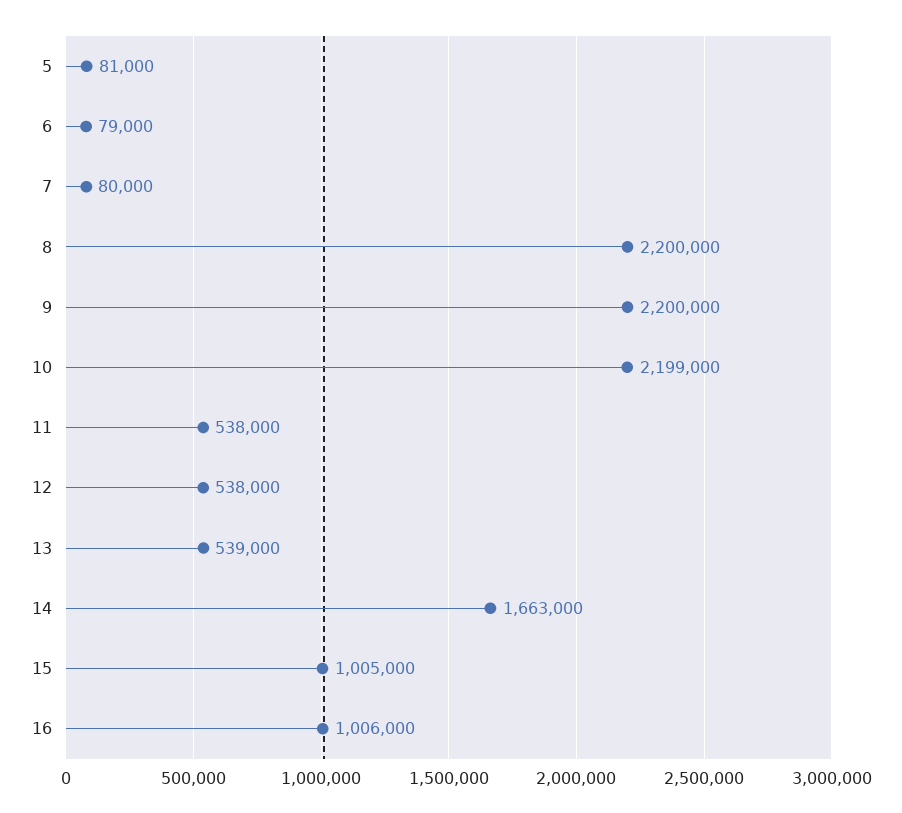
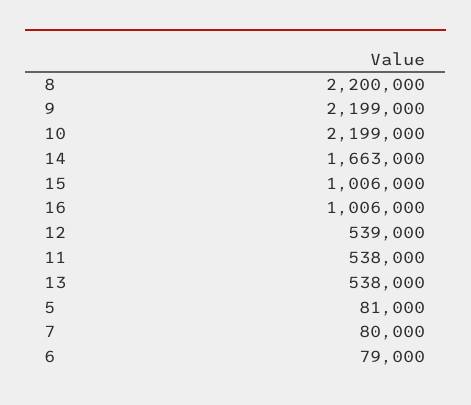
9: 2200000 -> 2199000
12: 538000 -> 539000
13: 539000 -> 538000
15: 1005000 -> 1006000

